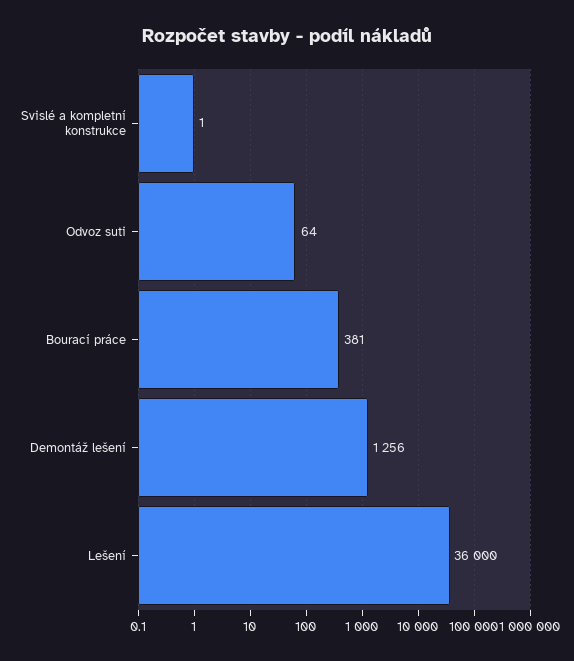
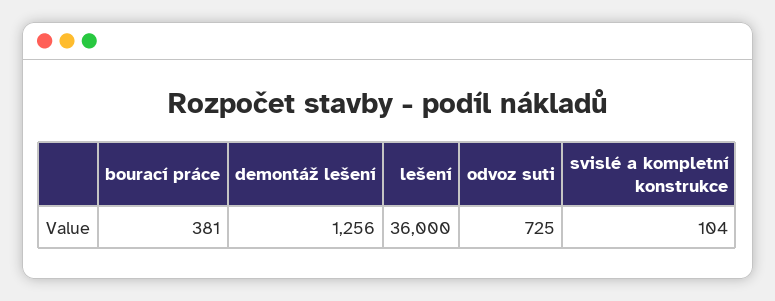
Svislé a kompletní konstrukce: 1 -> 104
Odvoz suti: 64 -> 725

